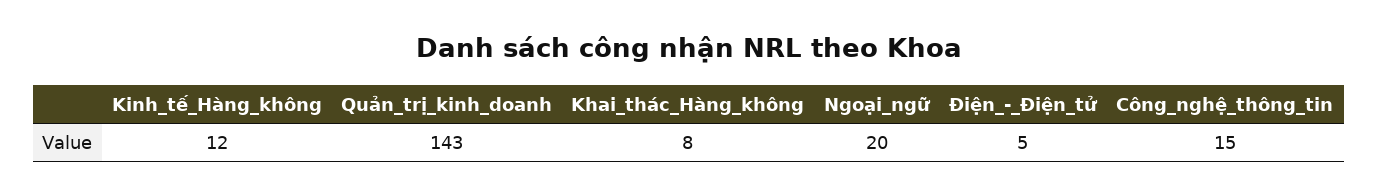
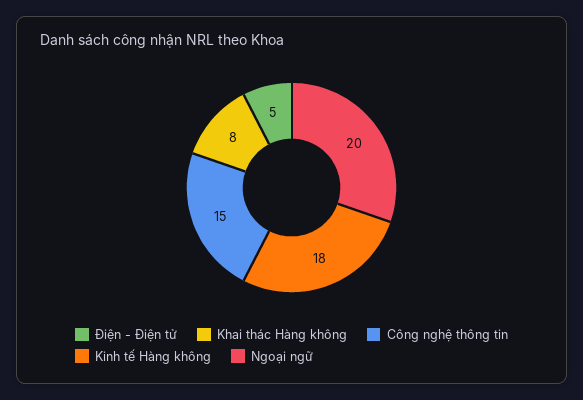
Kinh_tế_Hàng_không: 12 -> 18
Quản_trị_kinh_doanh: 143 -> none

